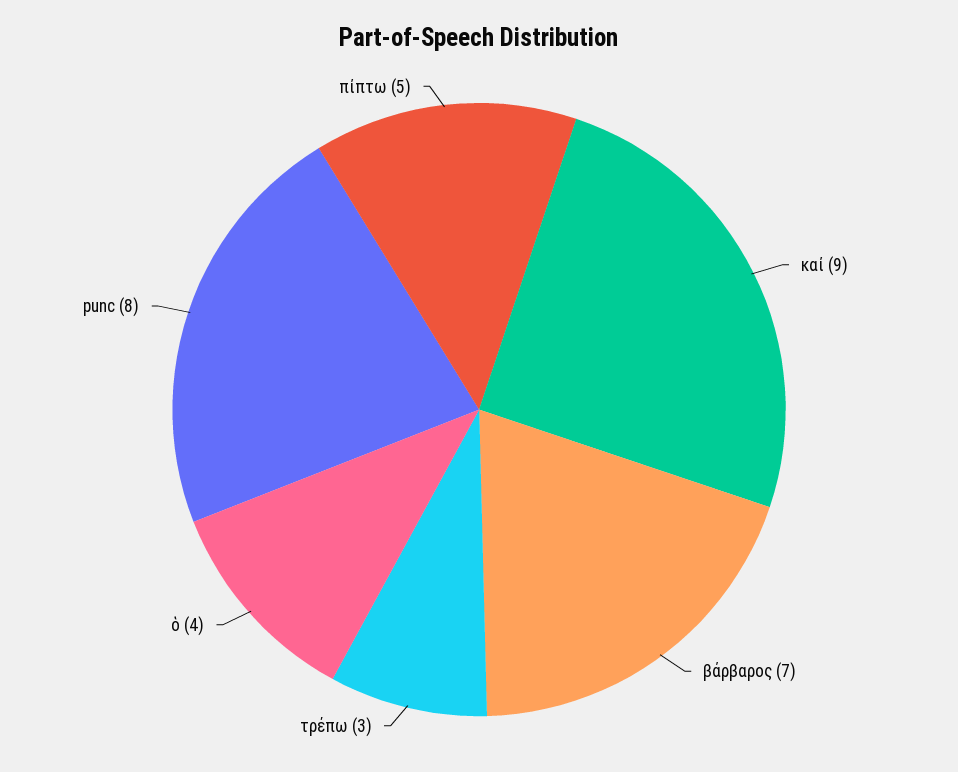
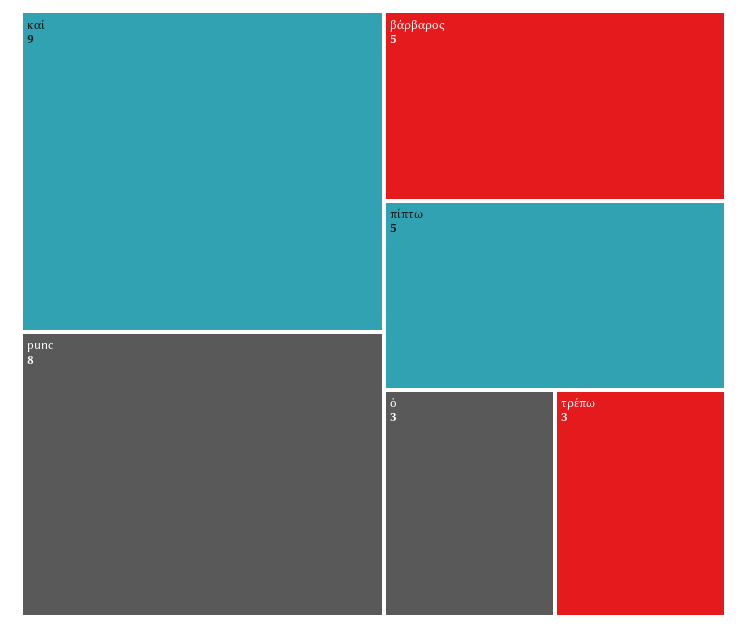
βάρβαρος: 7 -> 5
ὁ: 4 -> 3

